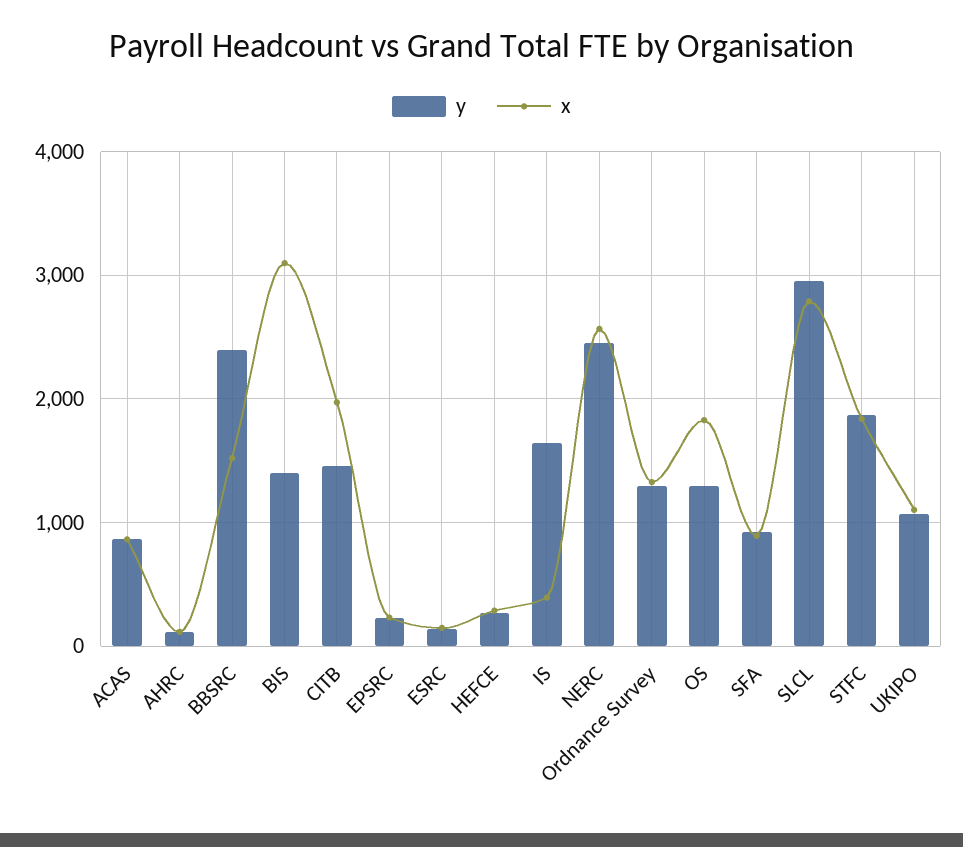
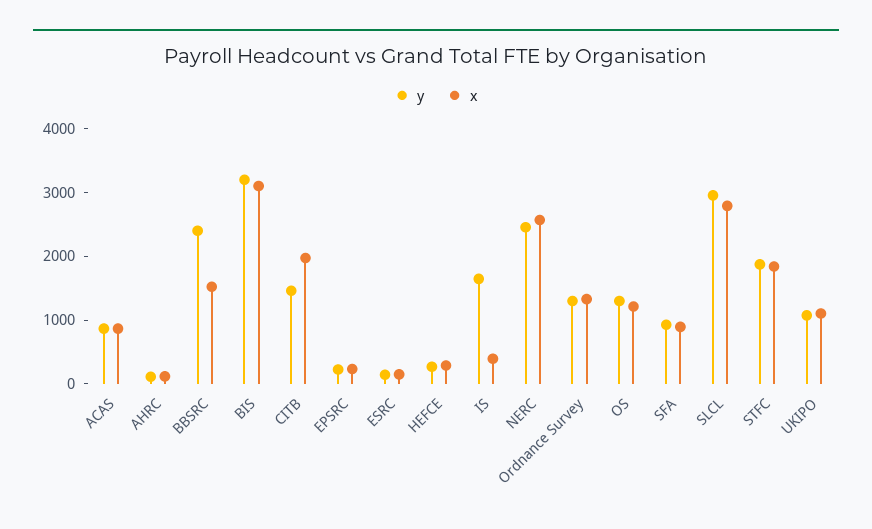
y, BIS: 1400 -> 3200
x, OS: 1800 -> 1200

